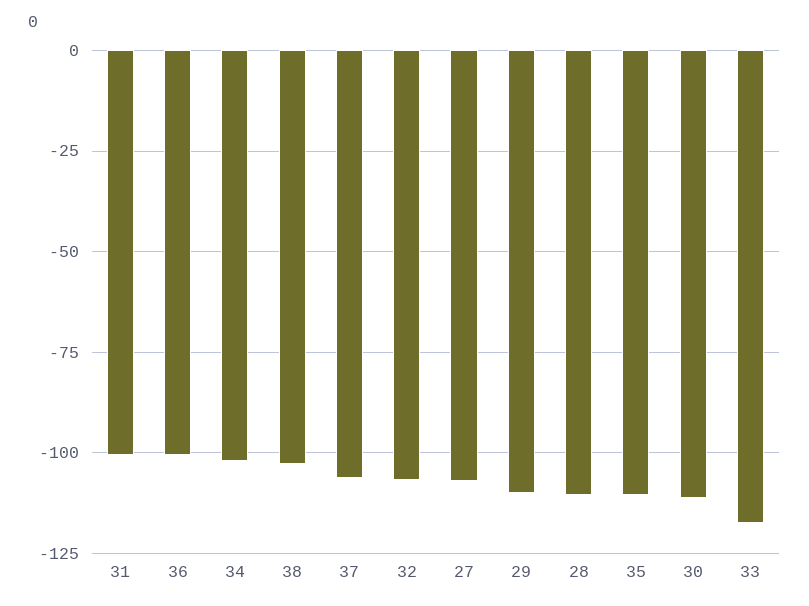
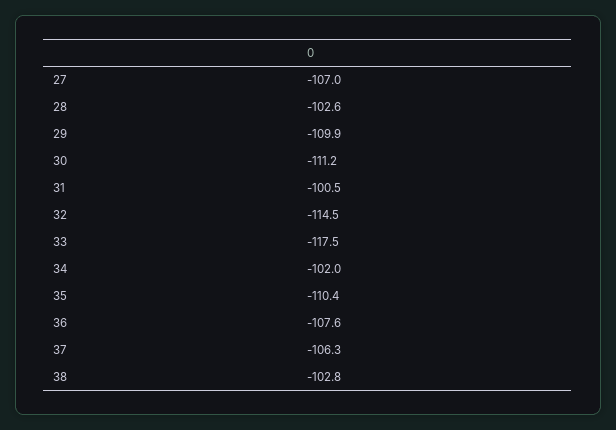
36: -100 -> -107.6
32: -107.5 -> -114.5
28: -110 -> -102.6

